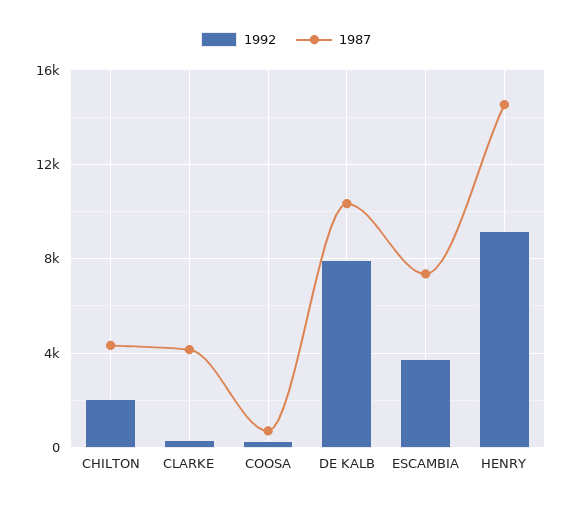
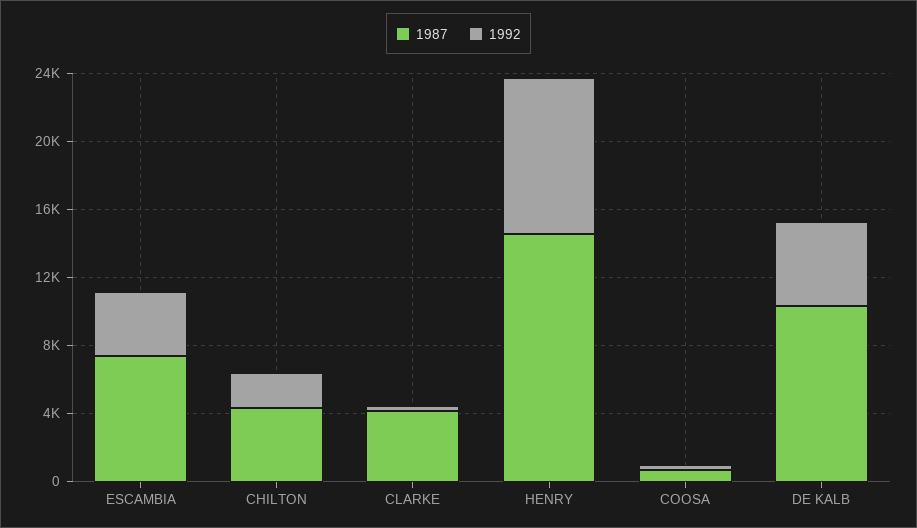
1992, DE KALB: 8000 -> 5000

